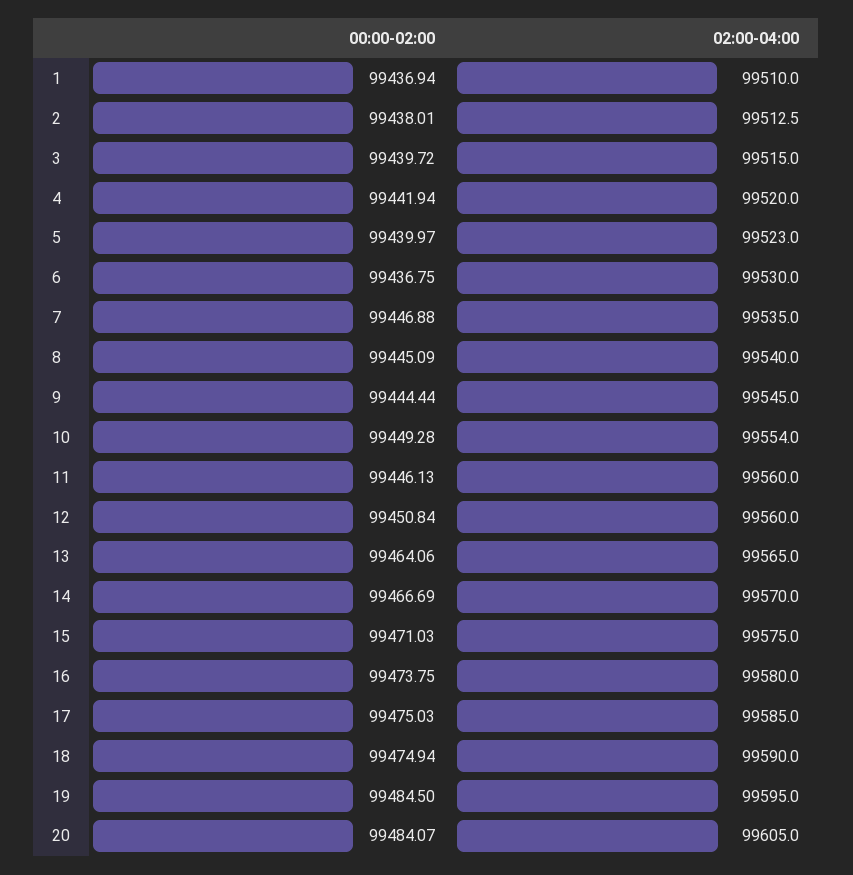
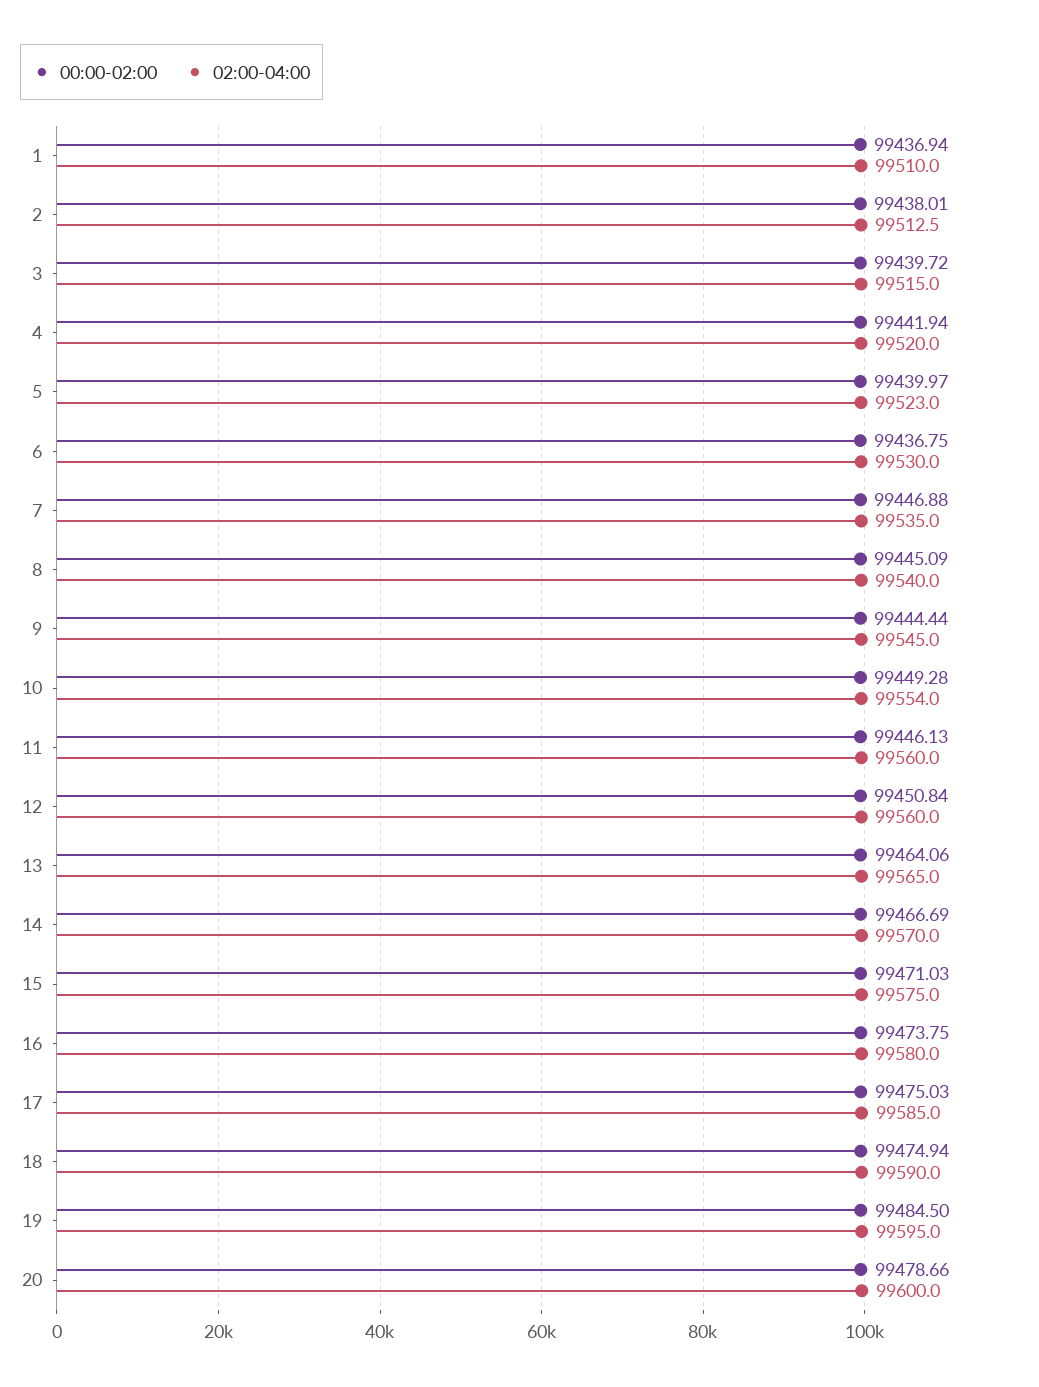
00:00-02:00, 20: 99484.07 -> 99478.66
02:00-04:00, 20: 99605 -> 99600

